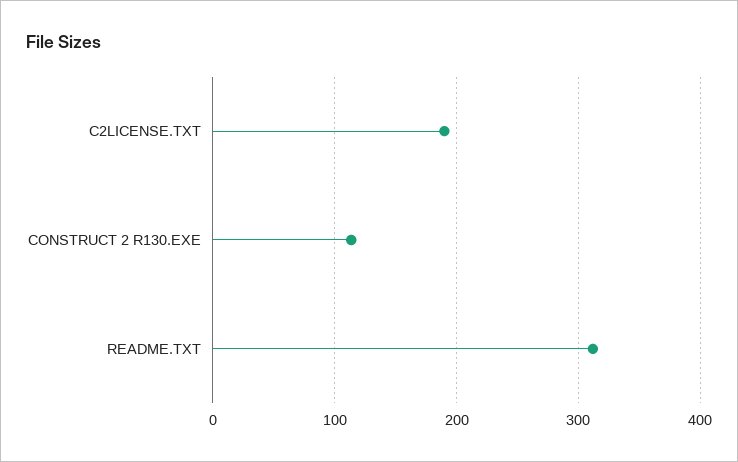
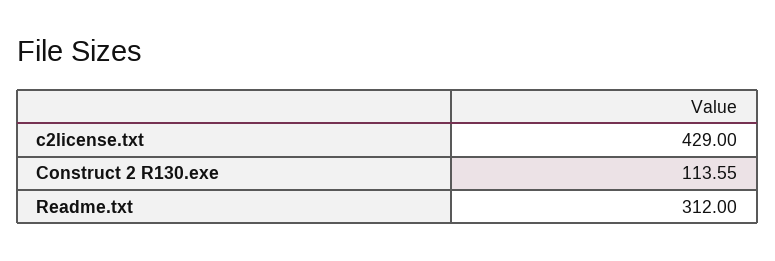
C2LICENSE.TXT: 190 -> 429

